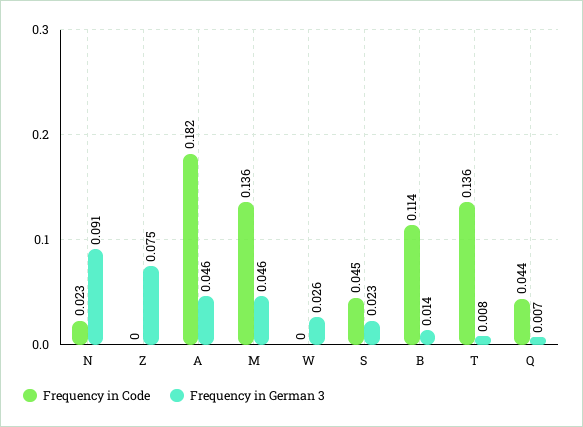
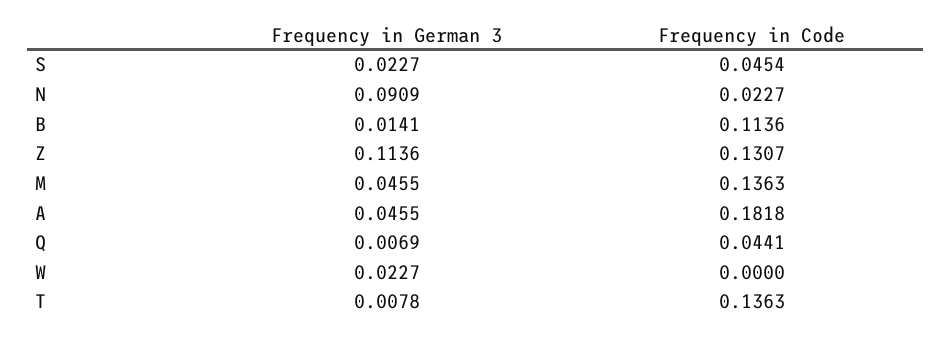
Frequency in Code, Z: 0 -> 0.1307
Frequency in German 3, Z: 0.075 -> 0.1136
Frequency in German 3, W: 0.026 -> 0.0227

